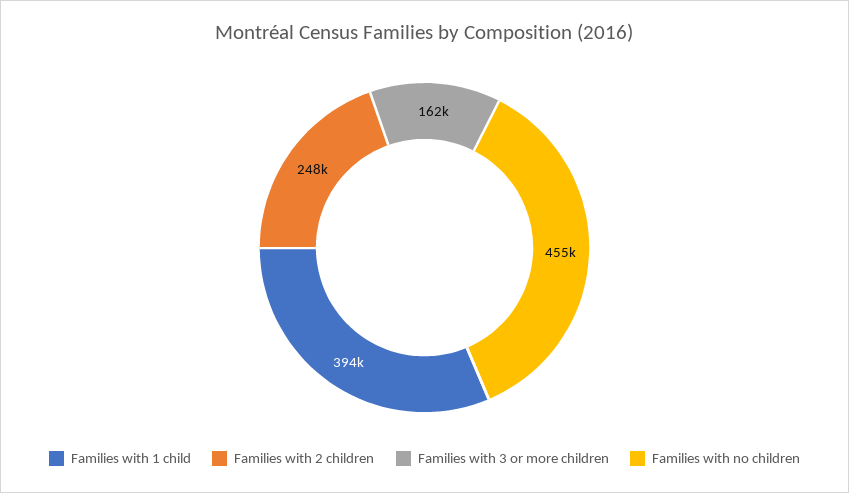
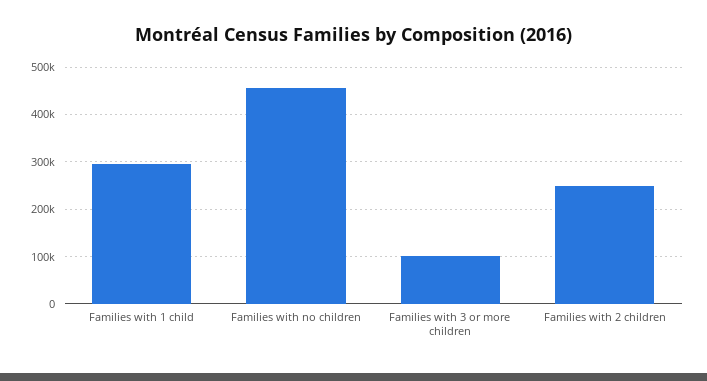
Families with 1 child: 394000 -> 300000
Families with 3 or more children: 162000 -> 100000

